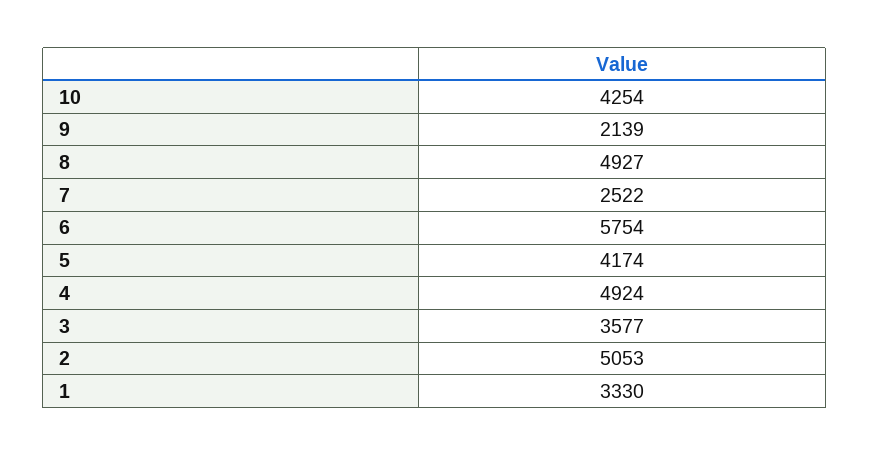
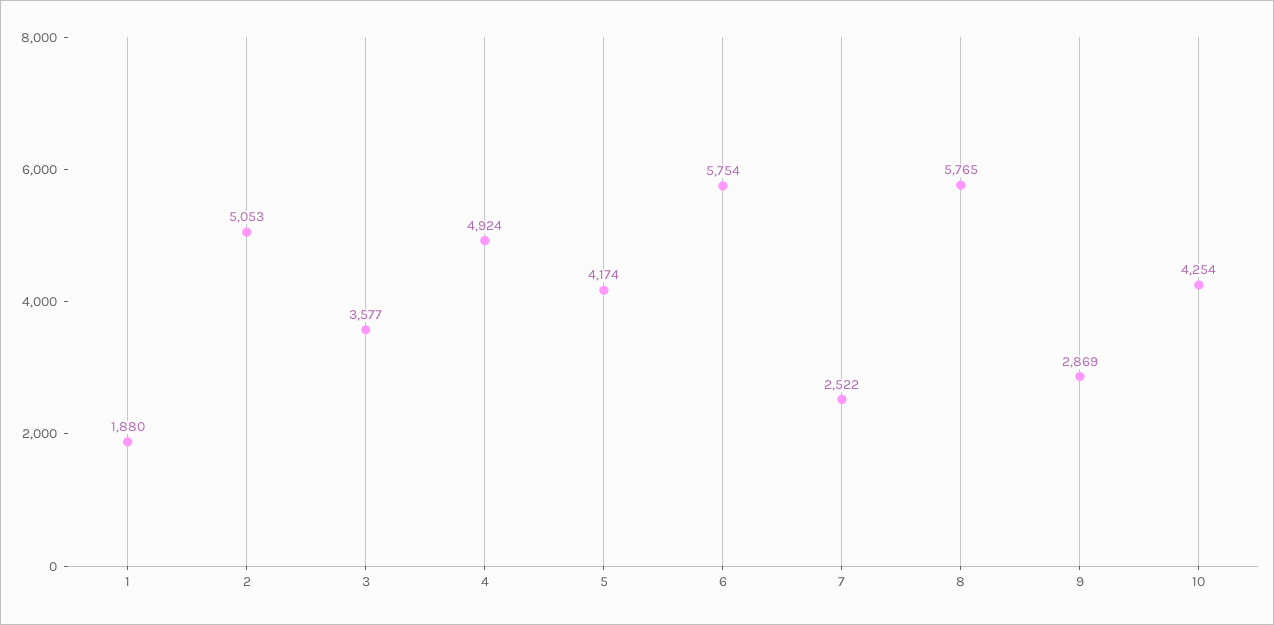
9: 2139 -> 2869
8: 4927 -> 5765
1: 3330 -> 1880

